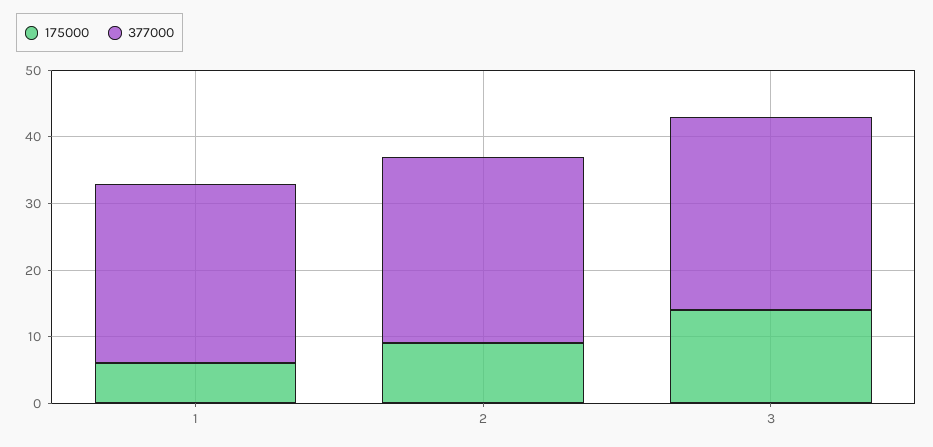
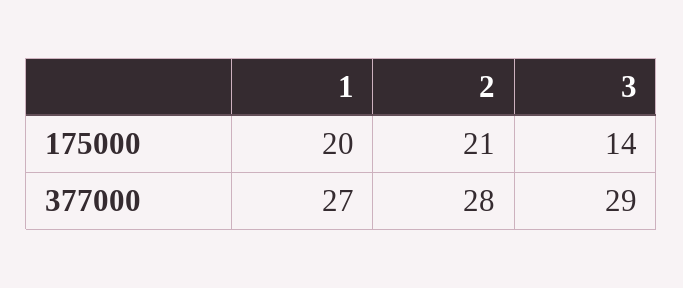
175000, 1: 5 -> 20
175000, 2: 10 -> 21

